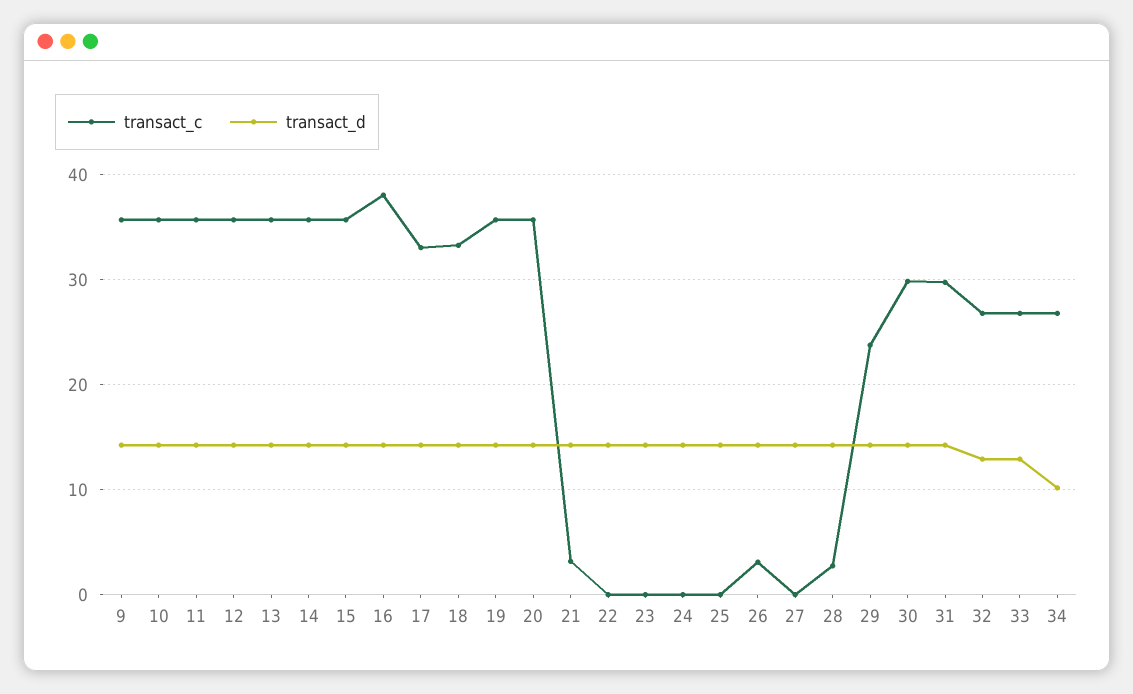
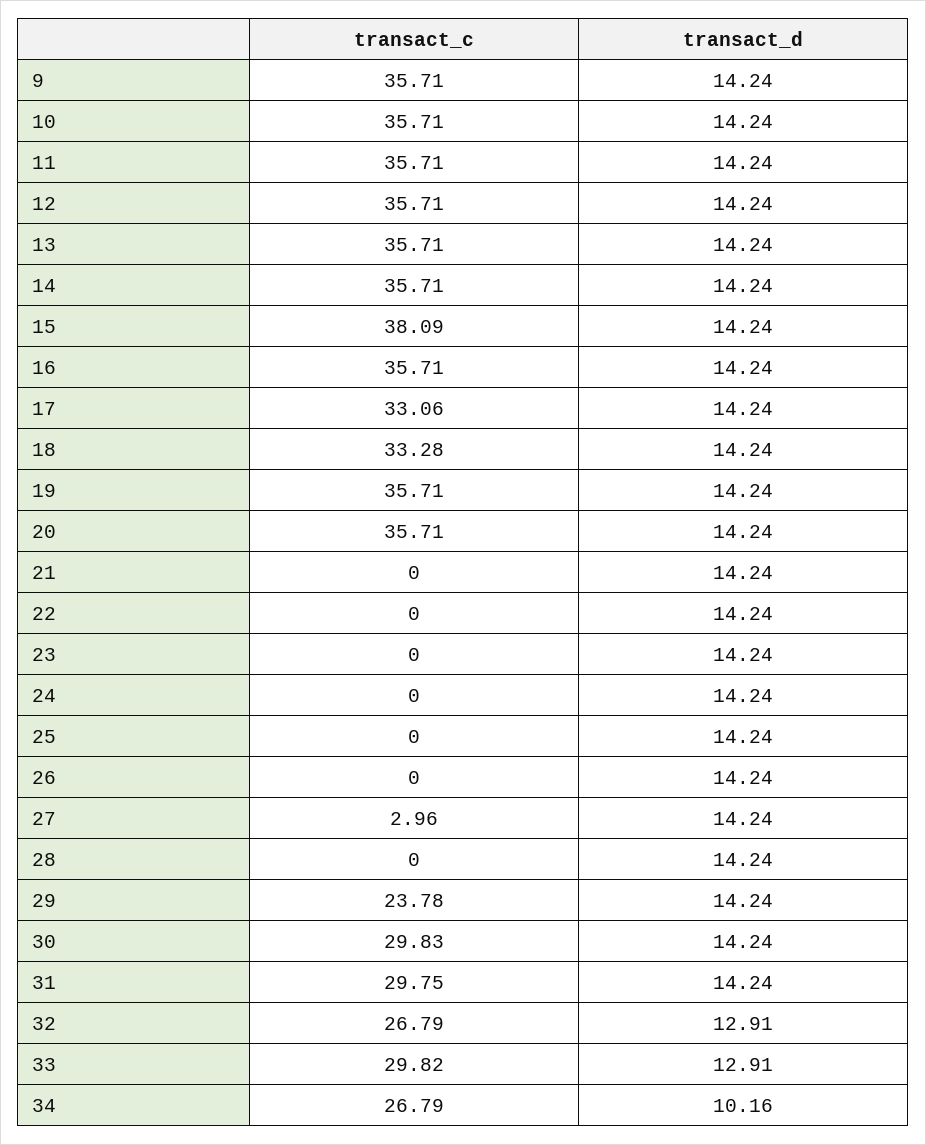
transact_c, 15: 36 -> 38.09
transact_c, 16: 38 -> 35.71
transact_c, 21: 3 -> 0
transact_c, 26: 3 -> 0
transact_c, 27: 0 -> 2.96
transact_c, 28: 3 -> 0
transact_c, 33: 27 -> 29.82

